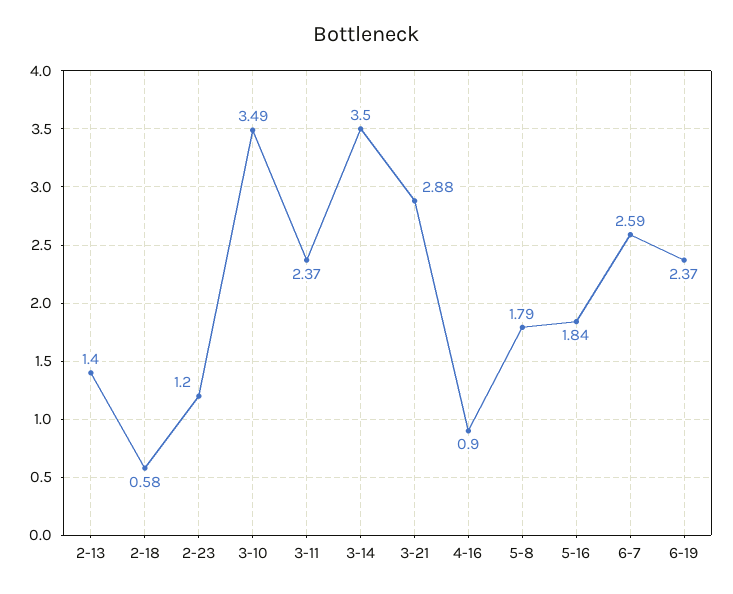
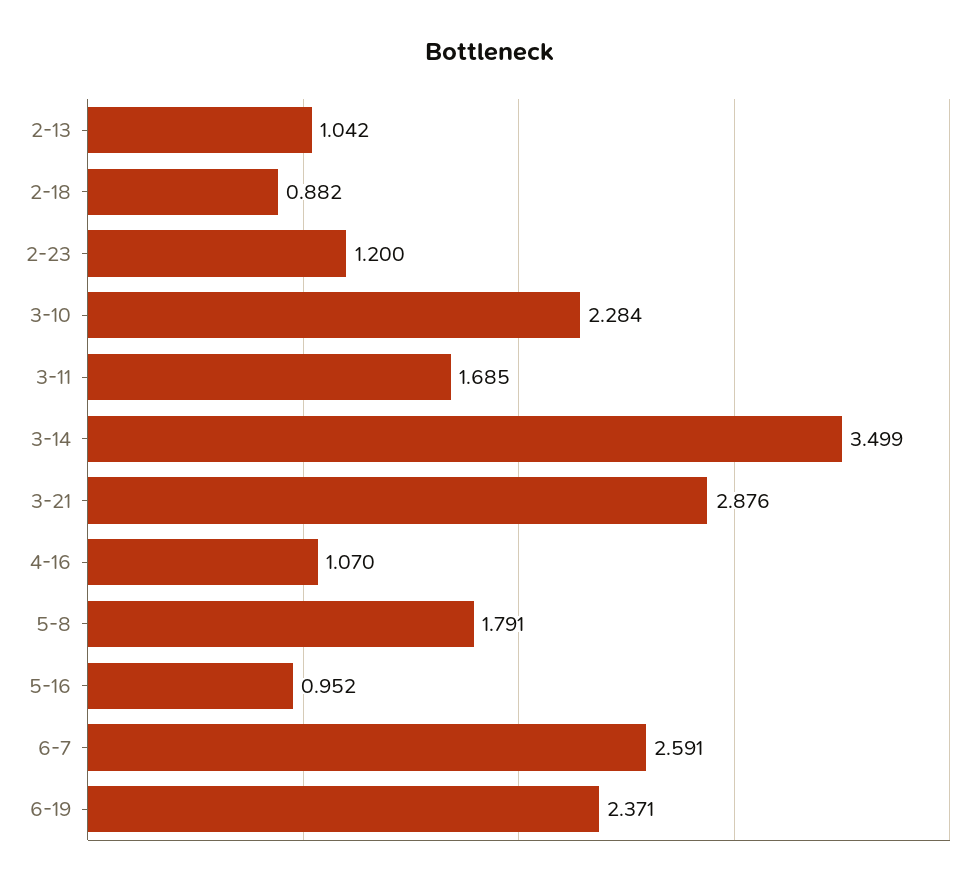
2-13: 1.4 -> 1.042
2-18: 0.58 -> 0.882
3-10: 3.49 -> 2.284
3-11: 2.37 -> 1.685
4-16: 0.9 -> 1.07
5-16: 1.84 -> 0.952

